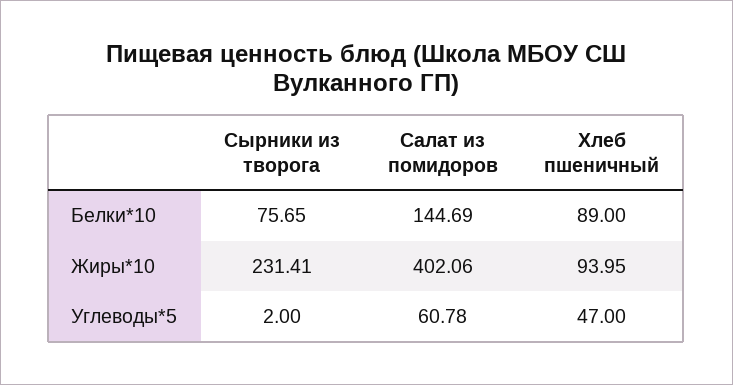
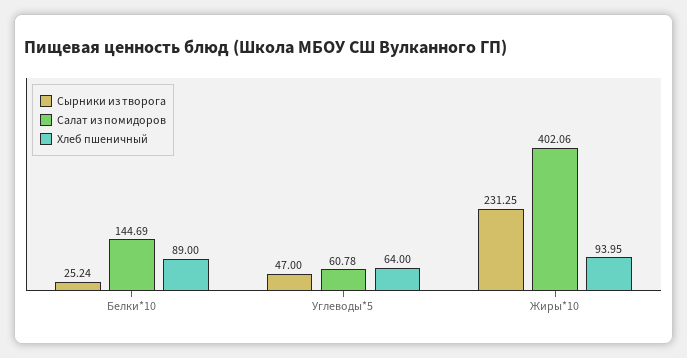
Сырники из творога, Белки*10: 75.65 -> 25.24
Сырники из творога, Жиры*10: 231.41 -> 231.25
Сырники из творога, Углеводы*5: 2 -> 47
Хлеб пшеничный, Углеводы*5: 47 -> 64

